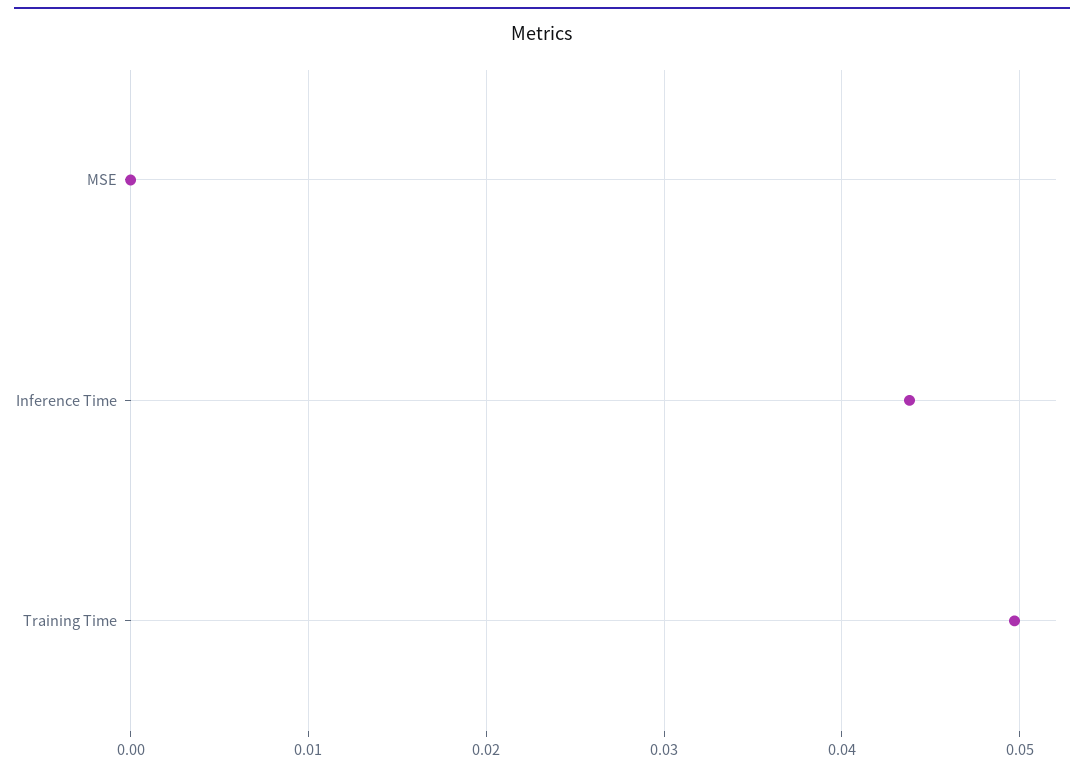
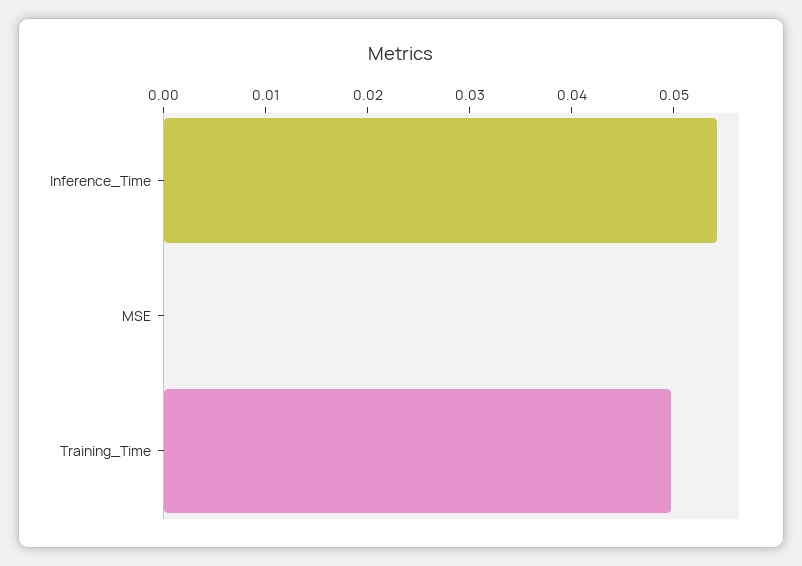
Inference Time: 0.044 -> 0.054

